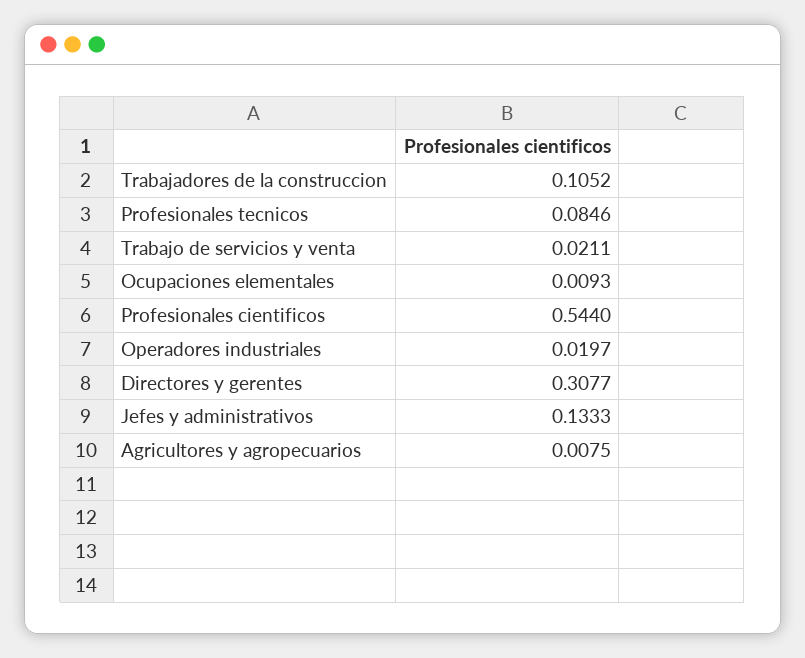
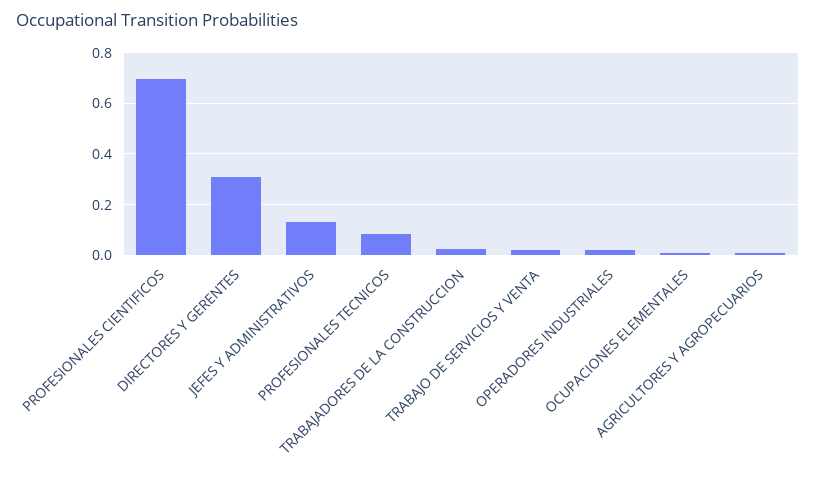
Trabajadores de la construccion: 0.1052 -> 0.025
Profesionales cientificos: 0.544 -> 0.7

